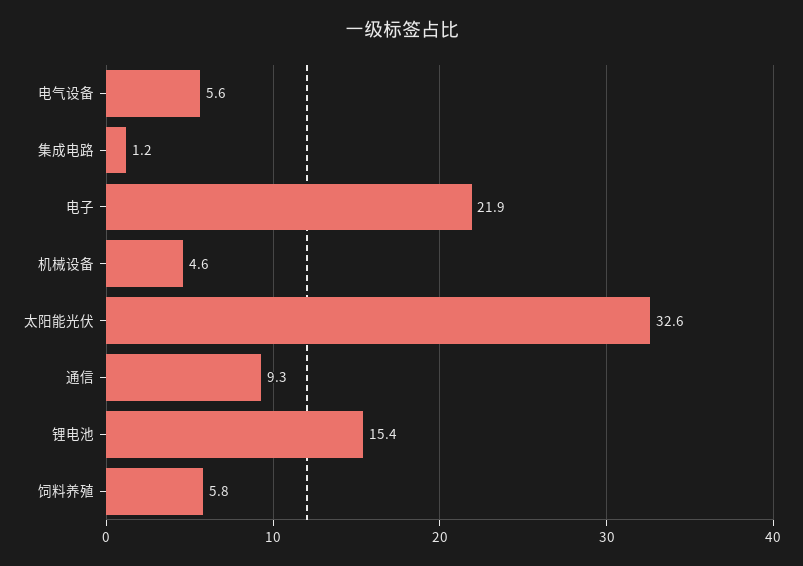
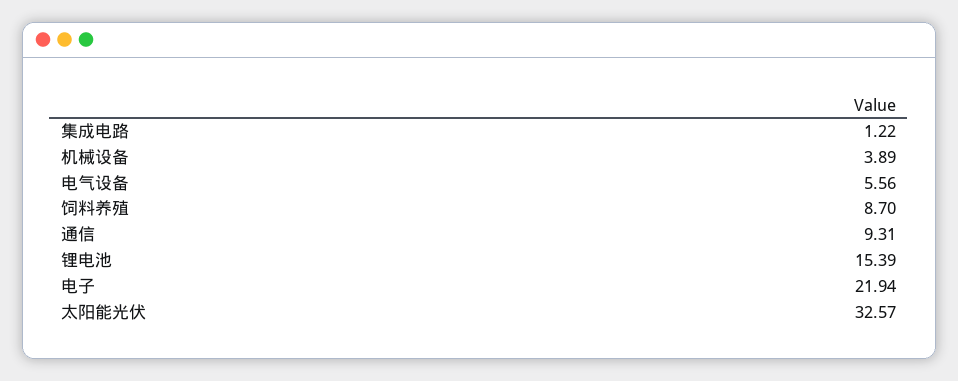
机械设备: 4.6 -> 3.89
饲料养殖: 5.8 -> 8.7

